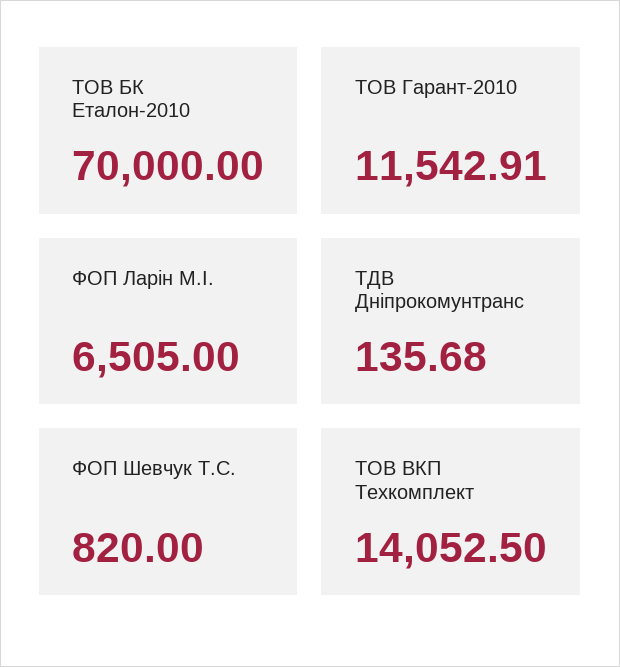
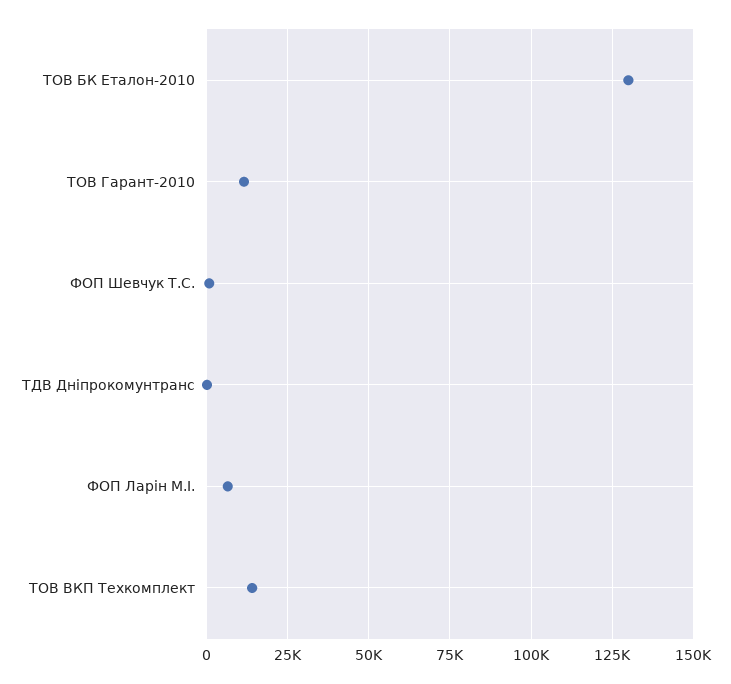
ТОВ БК Еталон-2010: 70000 -> 130000

